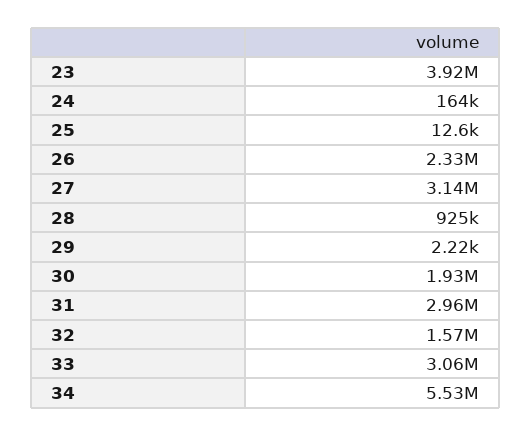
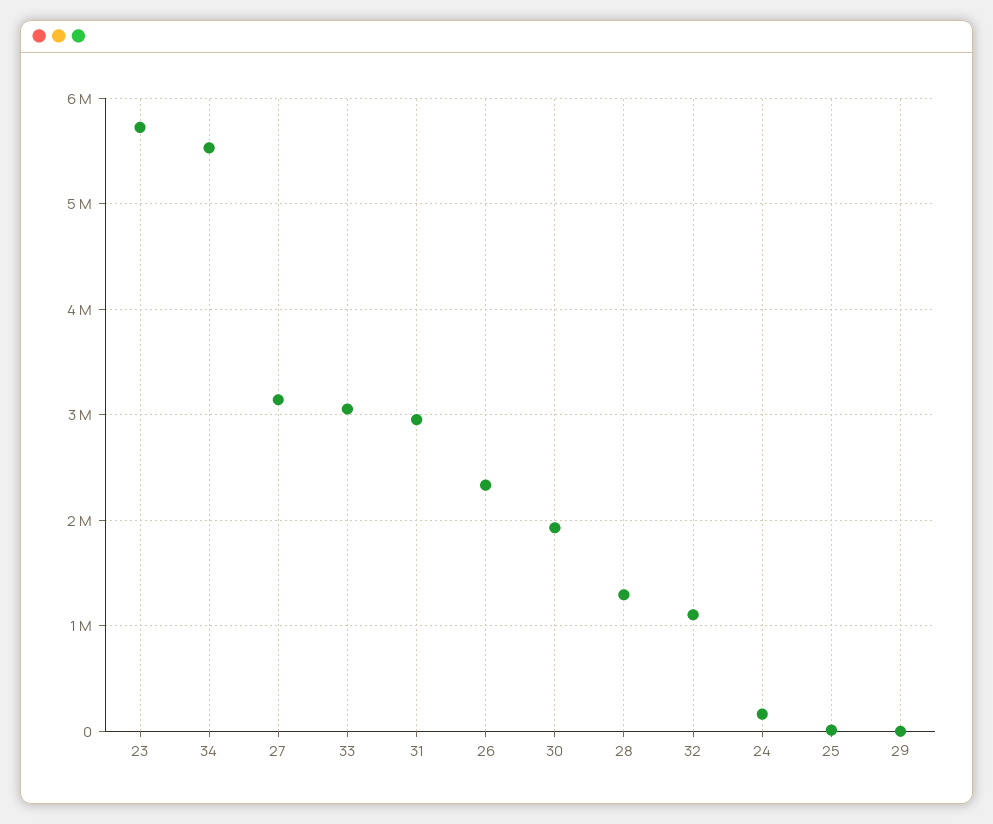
23: 3920000 -> 5700000
28: 925000 -> 1300000
32: 1570000 -> 1100000

